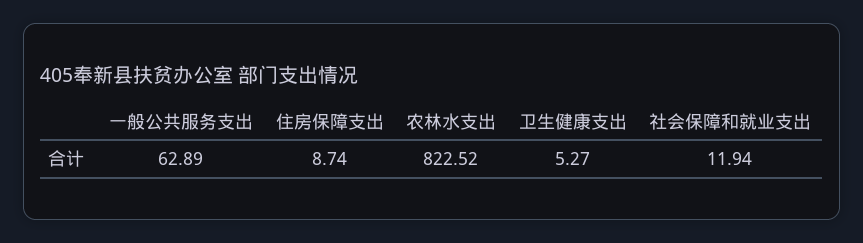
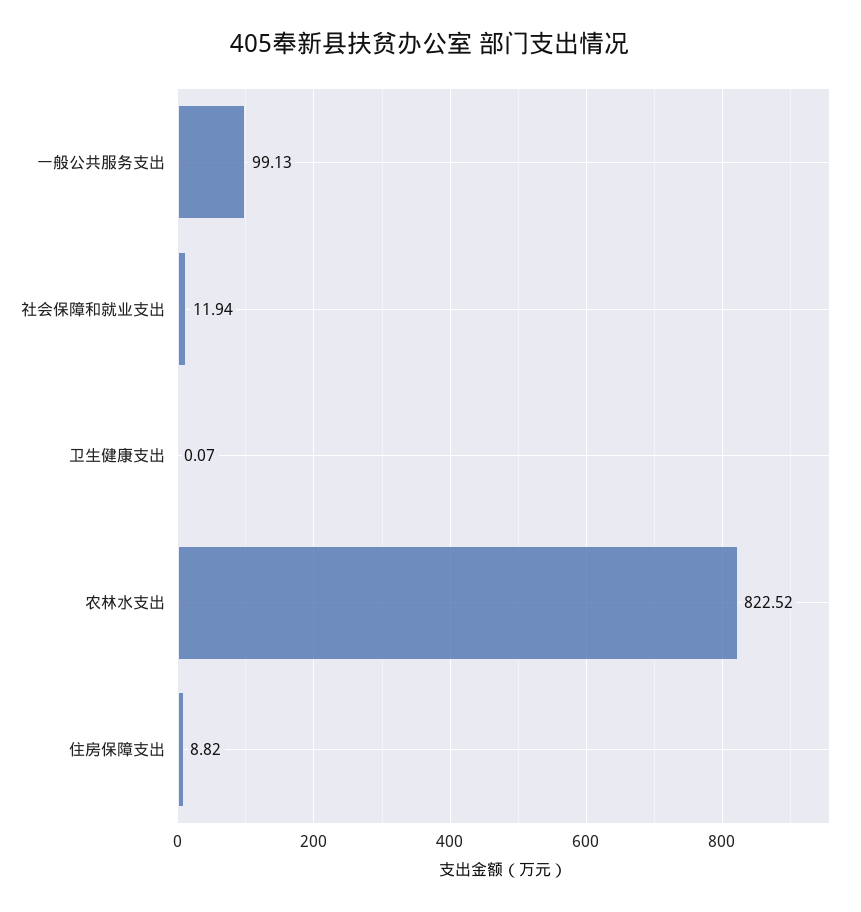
一般公共服务支出: 62.89 -> 99.13
住房保障支出: 8.74 -> 8.82
卫生健康支出: 5.27 -> 0.07

